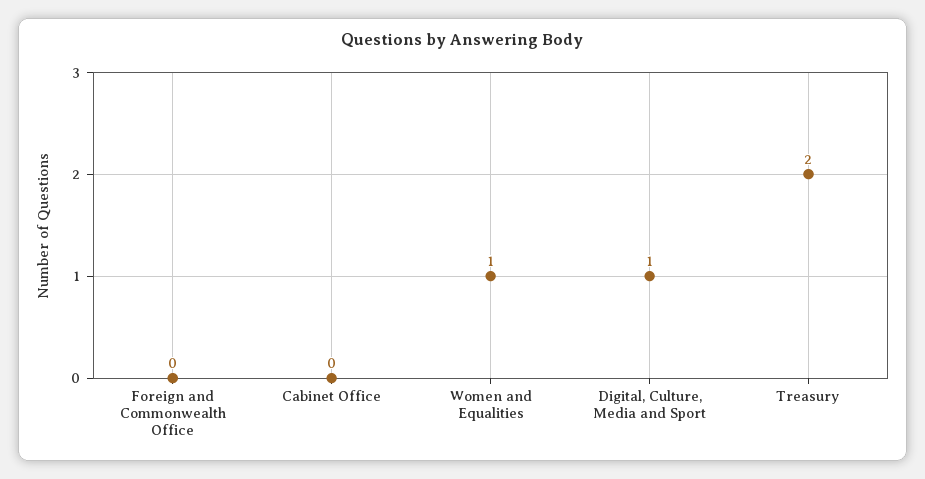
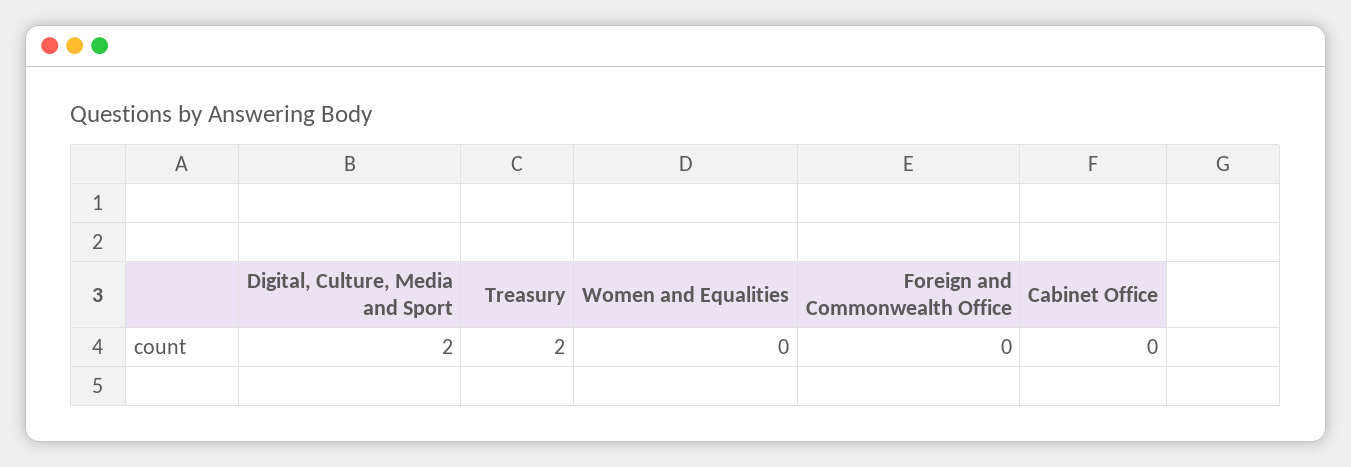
Women and Equalities: 1 -> 0
Digital, Culture, Media and Sport: 1 -> 2

